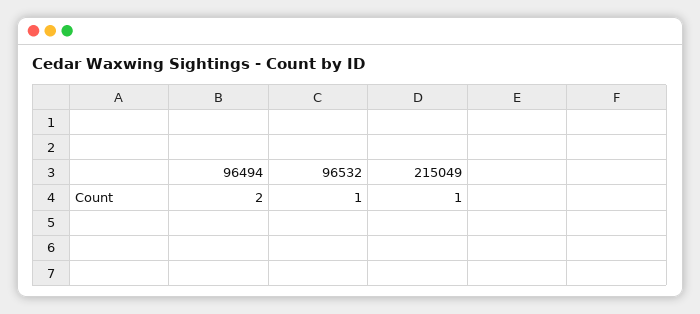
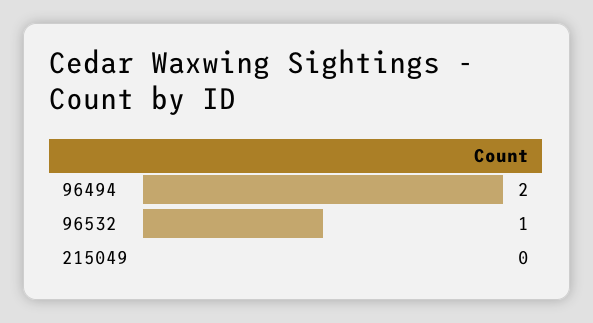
215049: 1 -> 0

